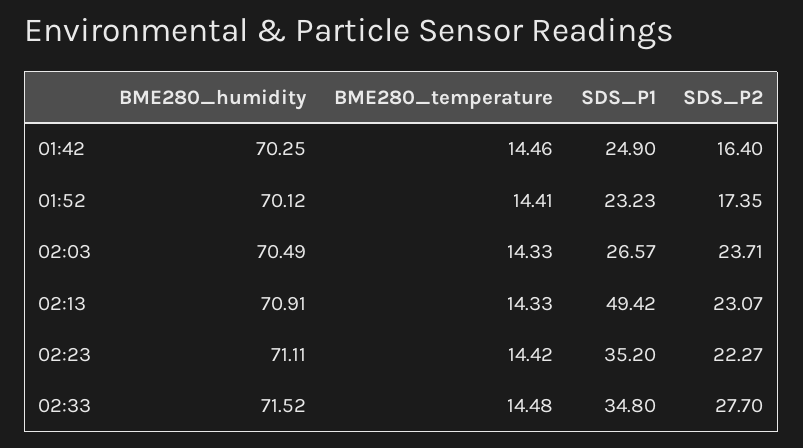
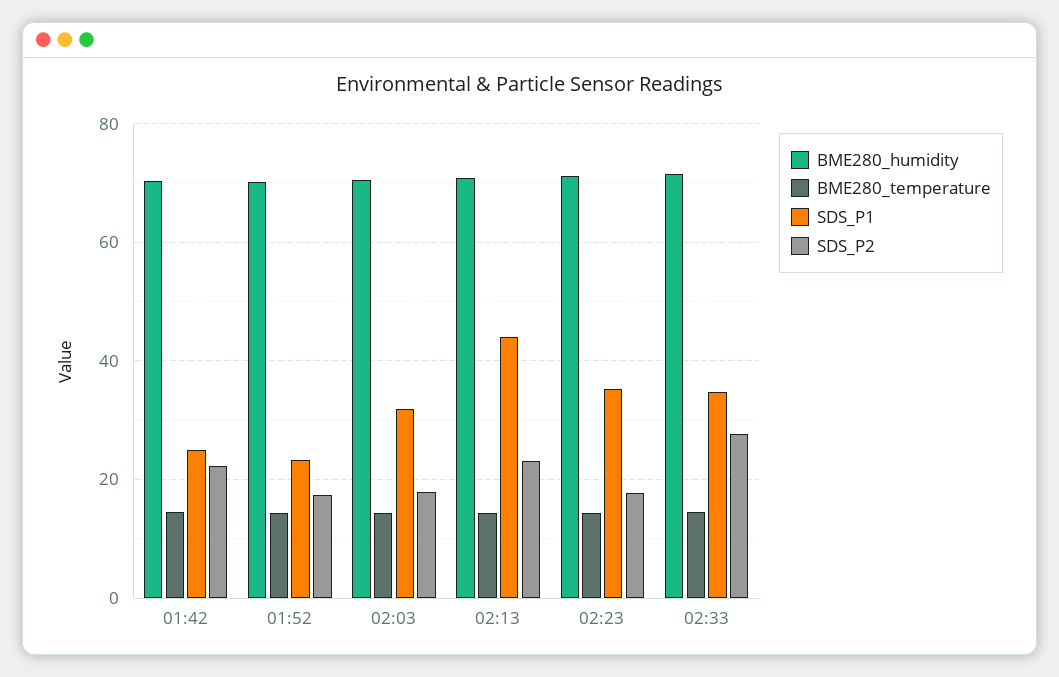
SDS_P2, 01:42: 16.4 -> 22
SDS_P1, 02:03: 26.57 -> 32
SDS_P2, 02:03: 23.71 -> 18
SDS_P1, 02:13: 49.42 -> 44
SDS_P2, 02:23: 22.27 -> 18

